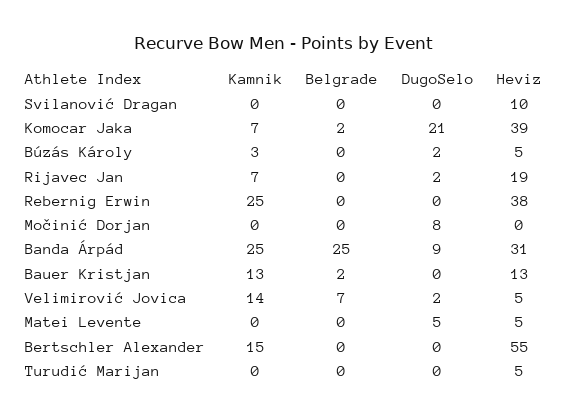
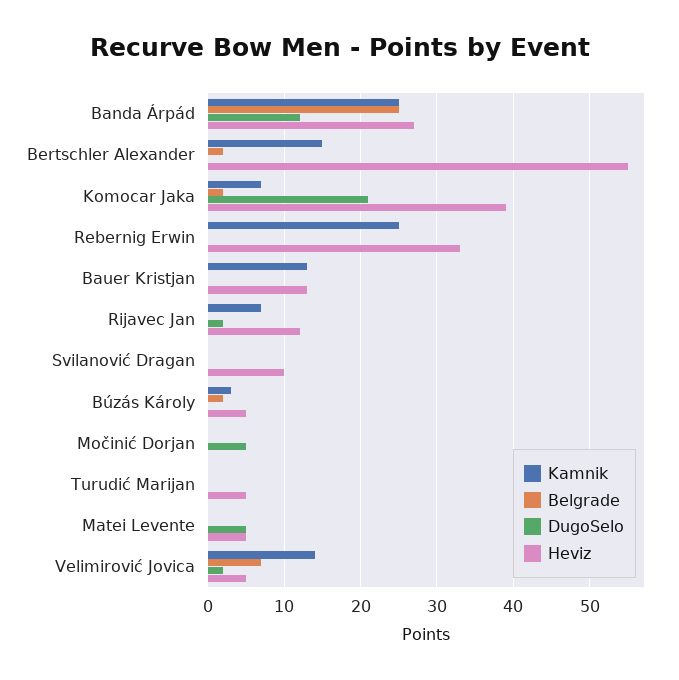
Belgrade, Búzás Károly: 0 -> 2
DugoSelo, Búzás Károly: 2 -> 0
Heviz, Rijavec Jan: 19 -> 12
Heviz, Rebernig Erwin: 38 -> 33
DugoSelo, Močinić Dorjan: 8 -> 5
DugoSelo, Banda Árpád: 9 -> 12
Heviz, Banda Árpád: 31 -> 27
Belgrade, Bauer Kristjan: 2 -> 0
Belgrade, Bertschler Alexander: 0 -> 2

